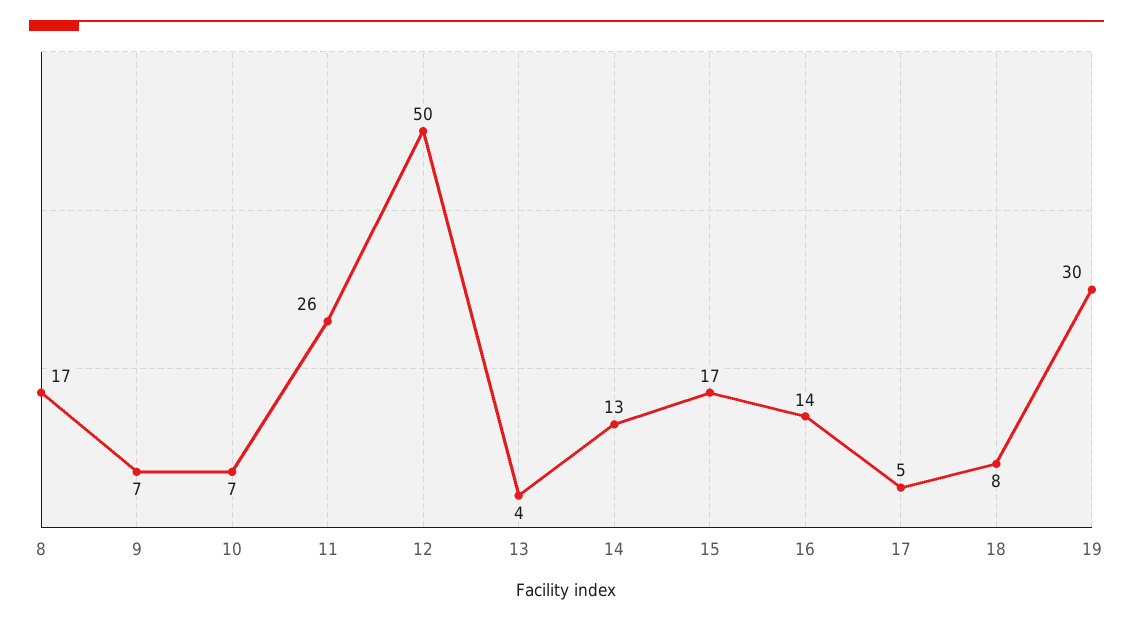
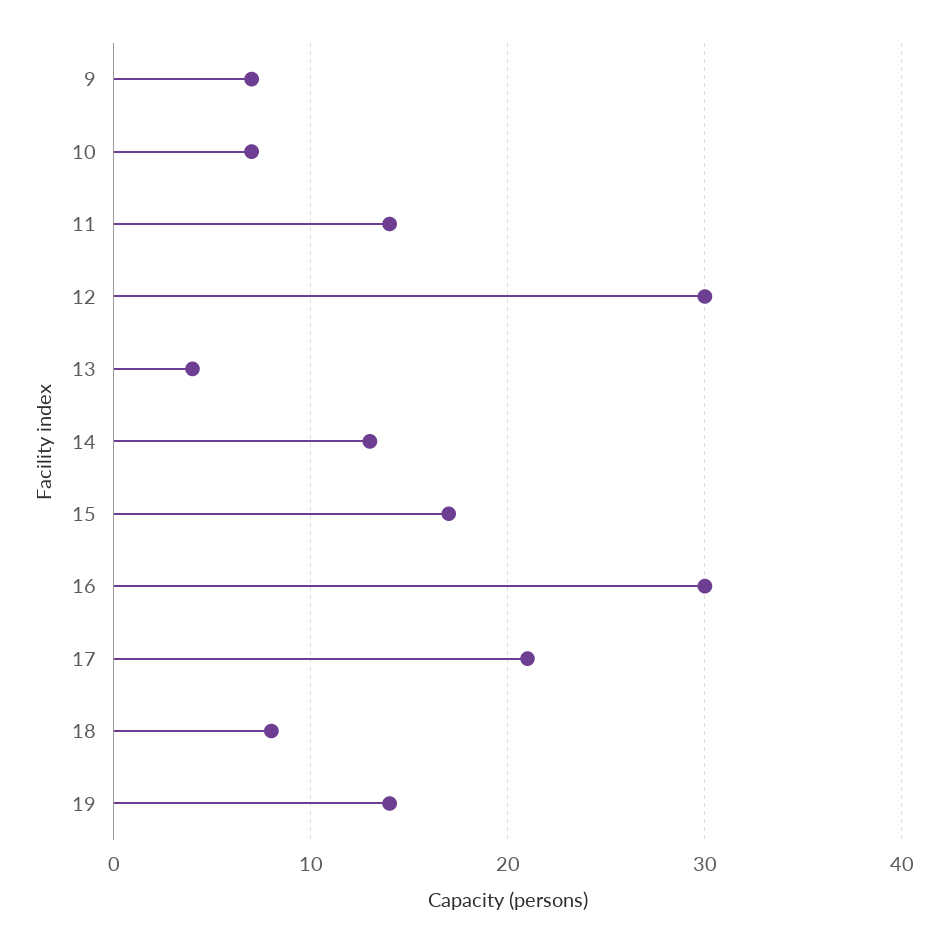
8: 17 -> none
11: 26 -> 14
12: 50 -> 30
16: 14 -> 30
17: 5 -> 21
19: 30 -> 14

